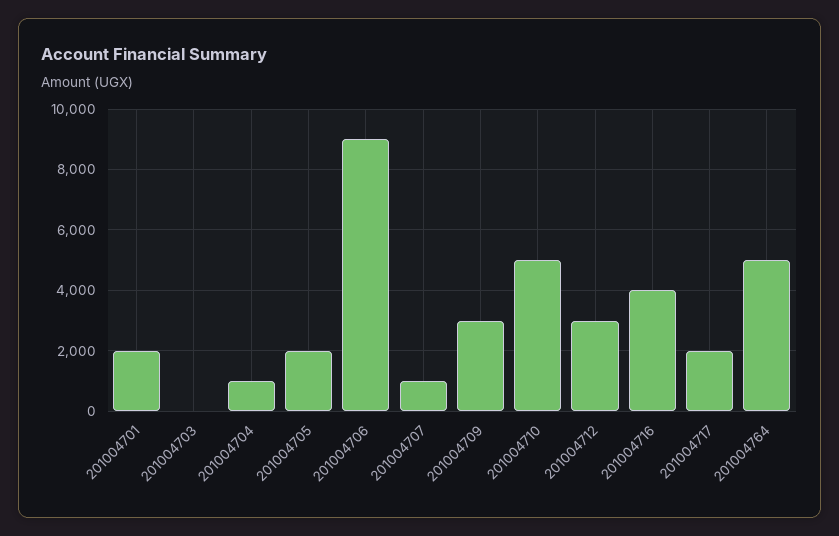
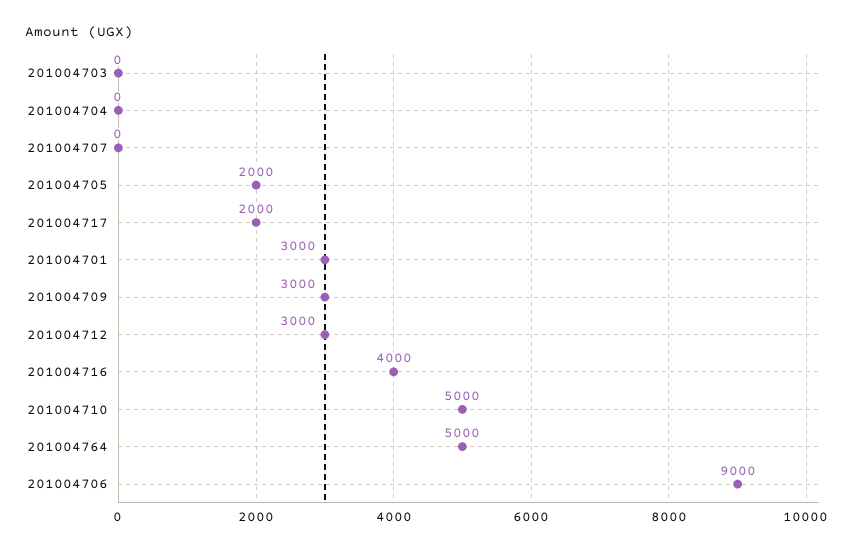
201004701: 2000 -> 3000
201004704: 1000 -> 0
201004707: 1000 -> 0

